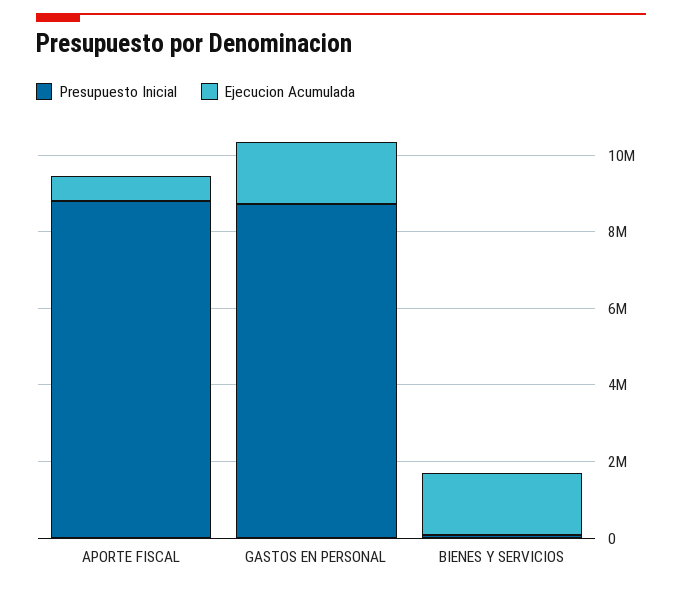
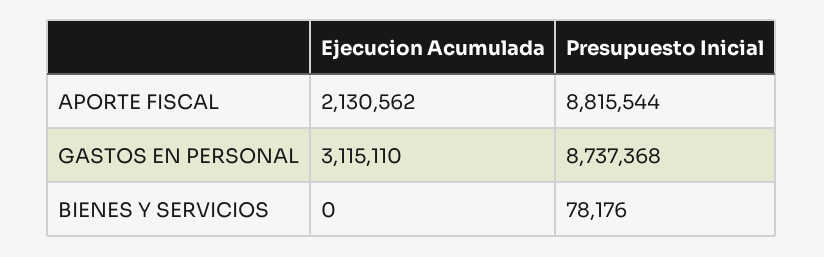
Ejecucion Acumulada, APORTE FISCAL: 500000 -> 2130562
Ejecucion Acumulada, GASTOS EN PERSONAL: 1500000 -> 3115110
Ejecucion Acumulada, BIENES Y SERVICIOS: 1500000 -> 0

